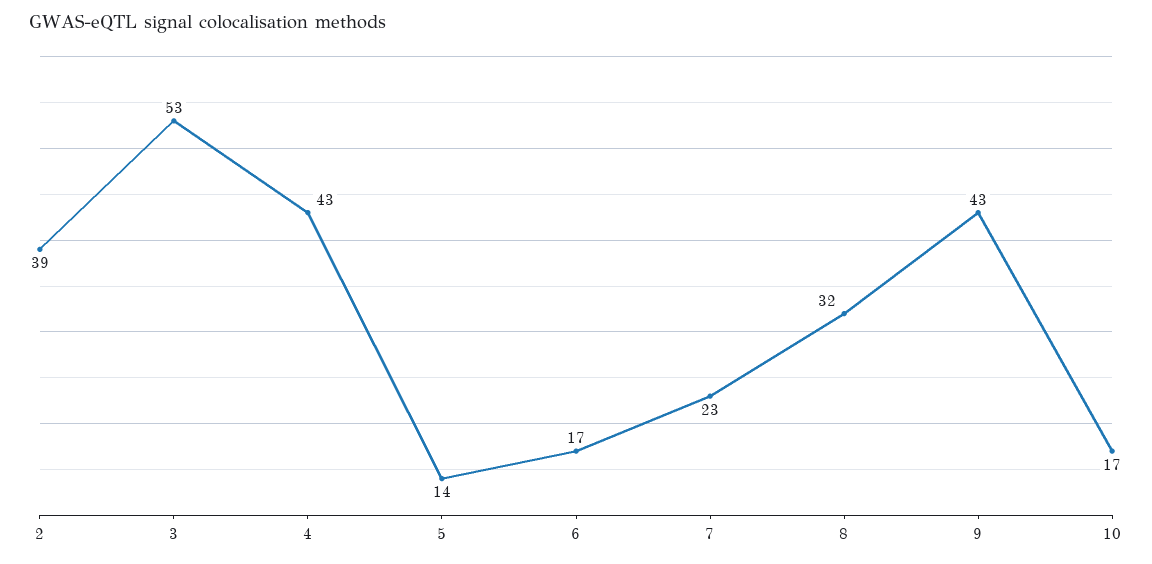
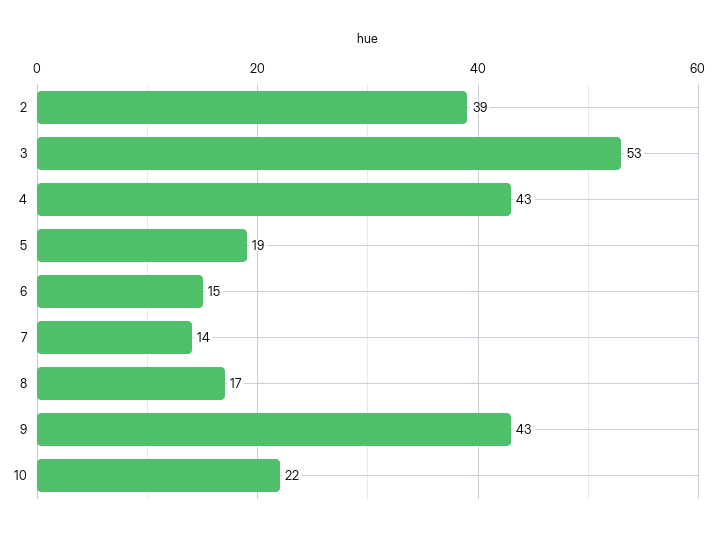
5: 14 -> 19
6: 17 -> 15
7: 23 -> 14
8: 32 -> 17
10: 17 -> 22

